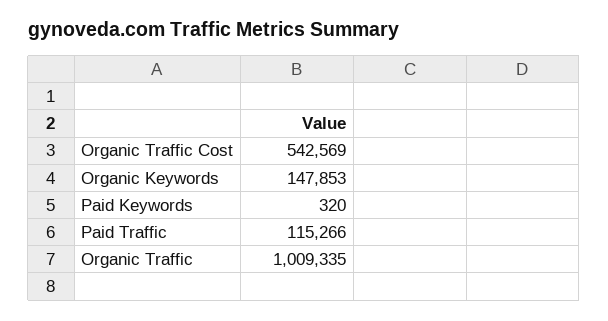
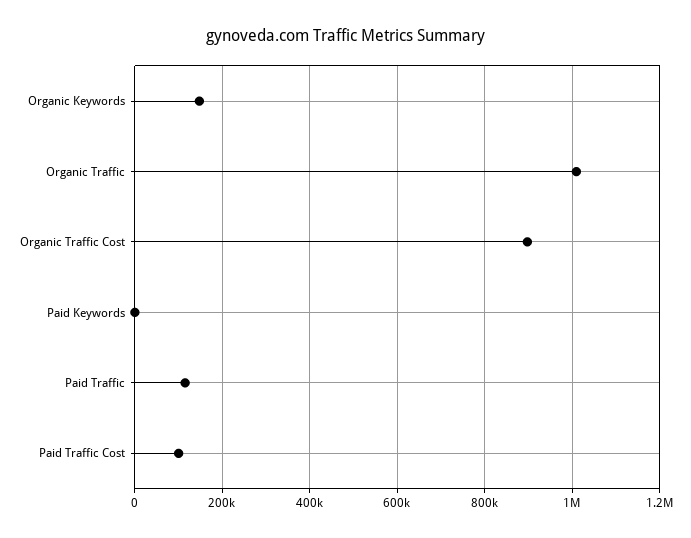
Organic Traffic Cost: 542569 -> 900000
Paid Traffic Cost: none -> 100000

